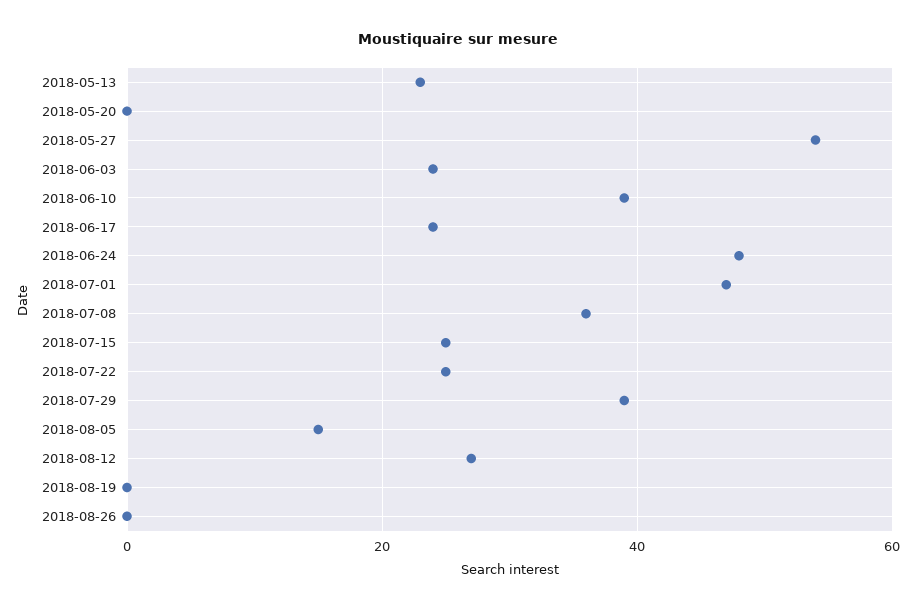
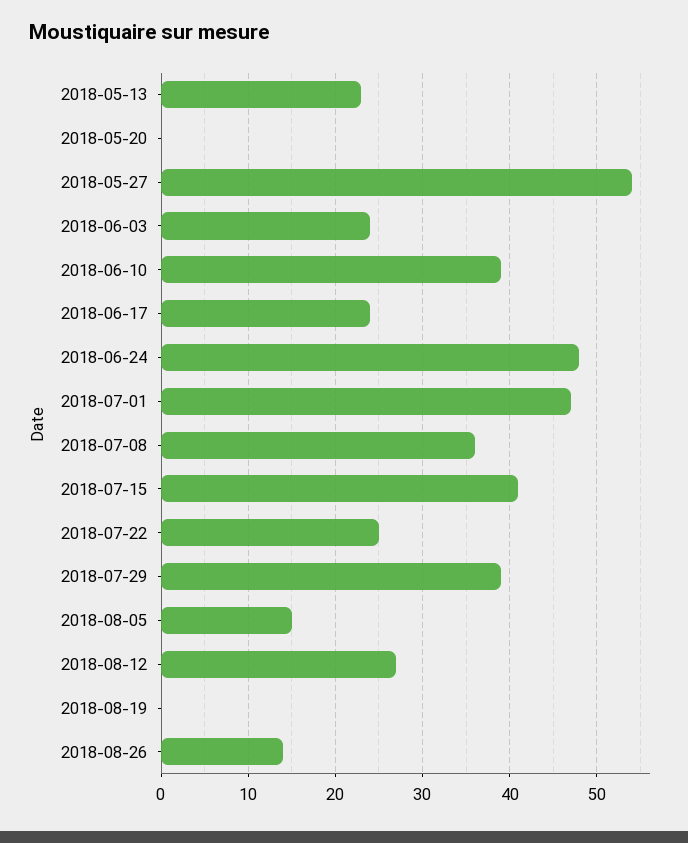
2018-07-15: 25 -> 41
2018-08-26: 0 -> 14

